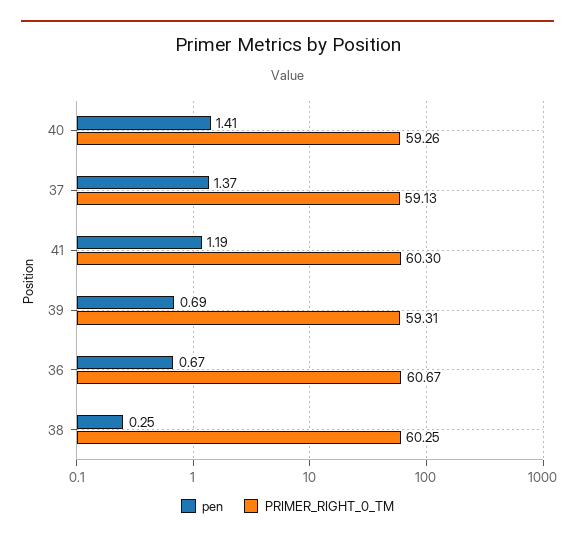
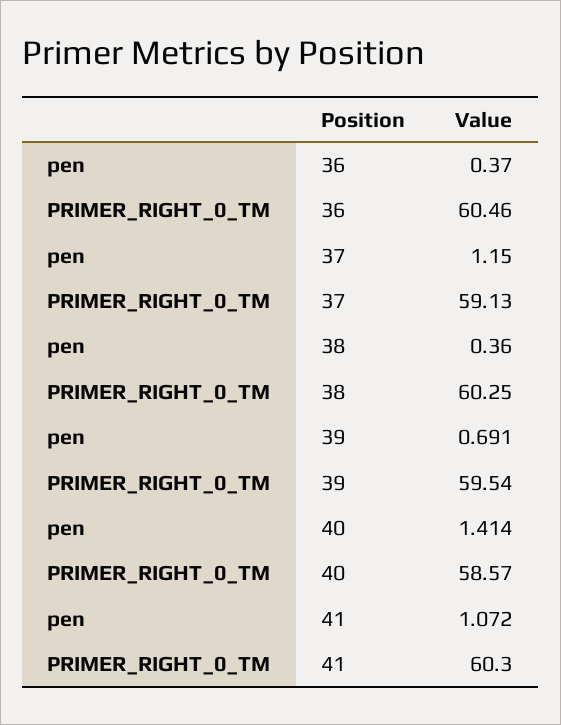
PRIMER_RIGHT_0_TM, 40: 59.26 -> 58.57
pen, 37: 1.37 -> 1.15
pen, 41: 1.19 -> 1.072
PRIMER_RIGHT_0_TM, 39: 59.31 -> 59.54
pen, 36: 0.67 -> 0.37
PRIMER_RIGHT_0_TM, 36: 60.67 -> 60.46
pen, 38: 0.25 -> 0.36

